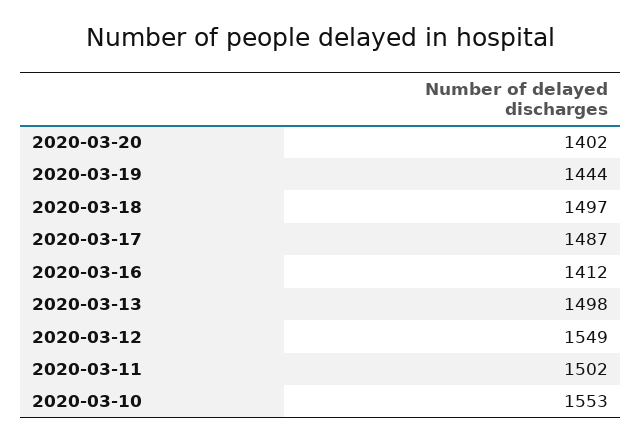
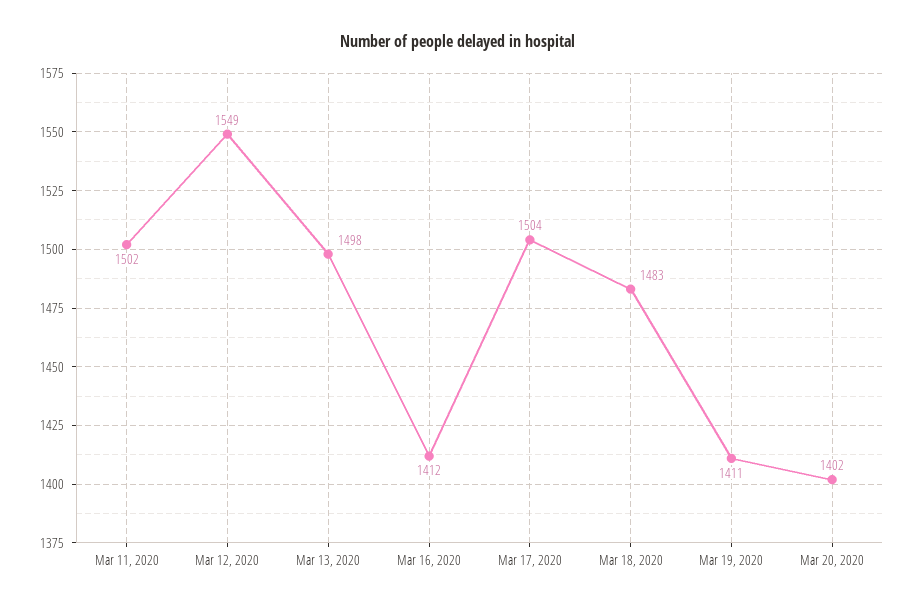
2020-03-19: 1444 -> 1411
2020-03-18: 1497 -> 1483
2020-03-17: 1487 -> 1504
2020-03-10: 1553 -> none

